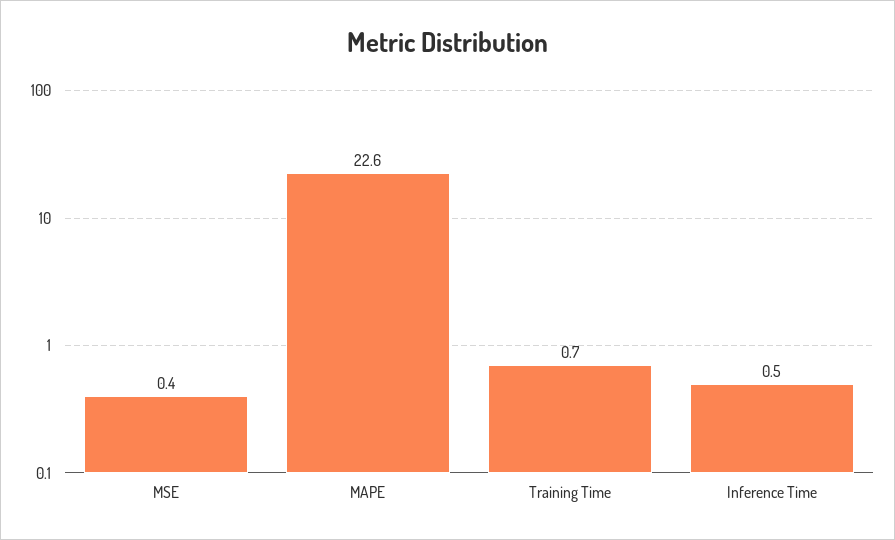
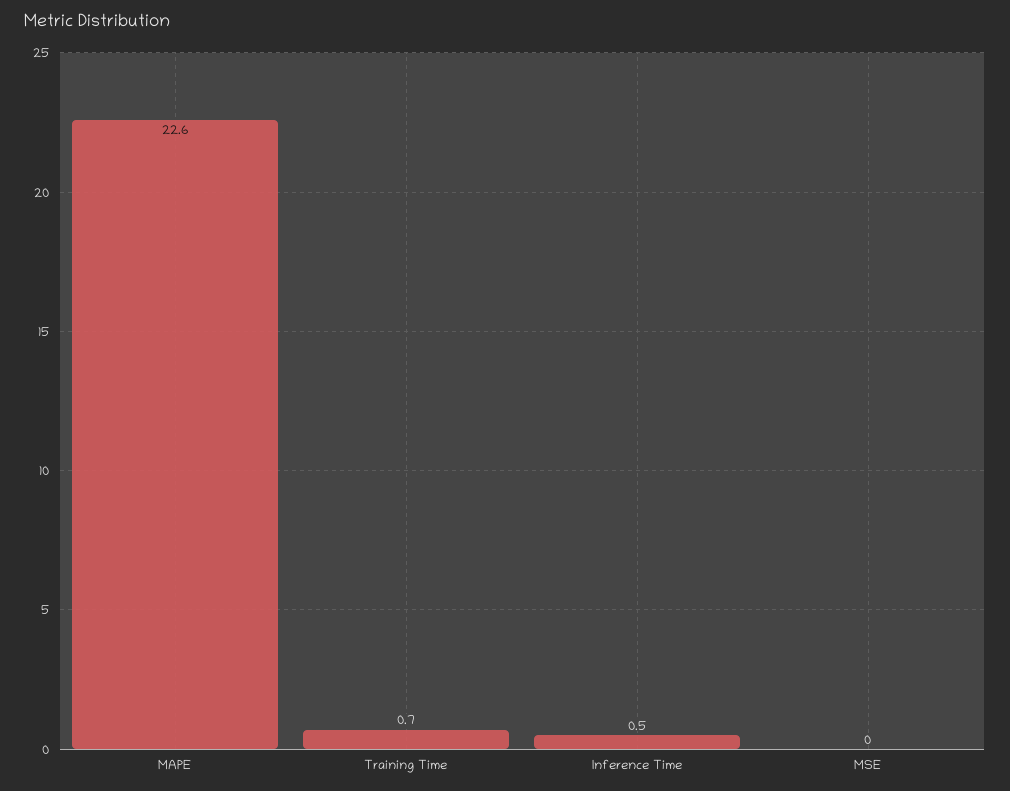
MSE: 0.4 -> 0

